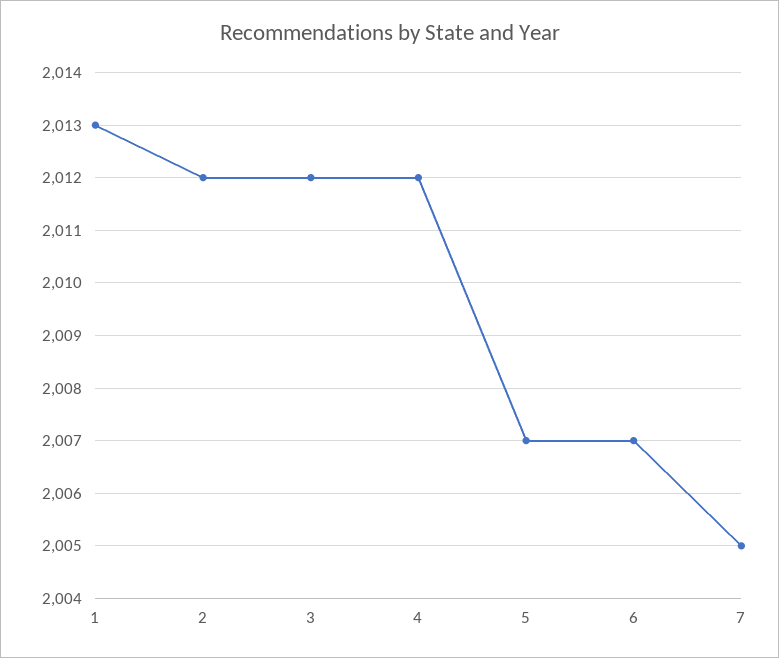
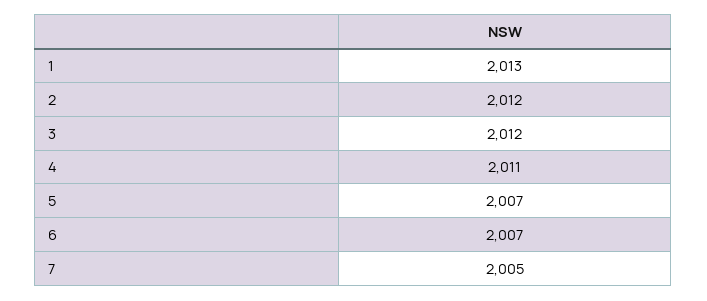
4: 2012 -> 2011

